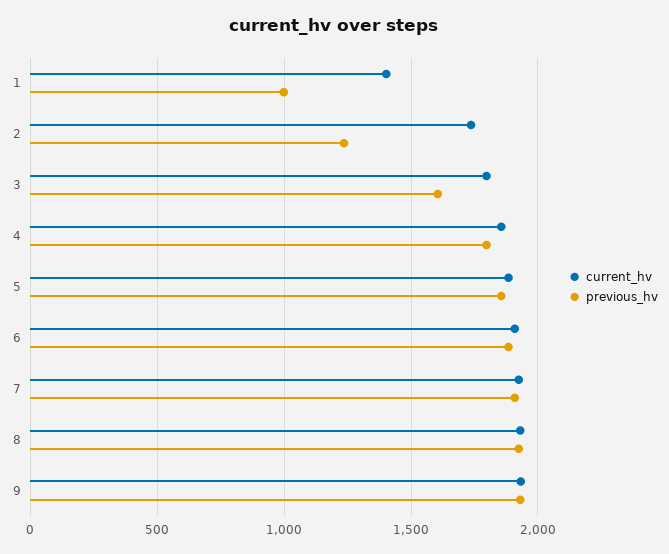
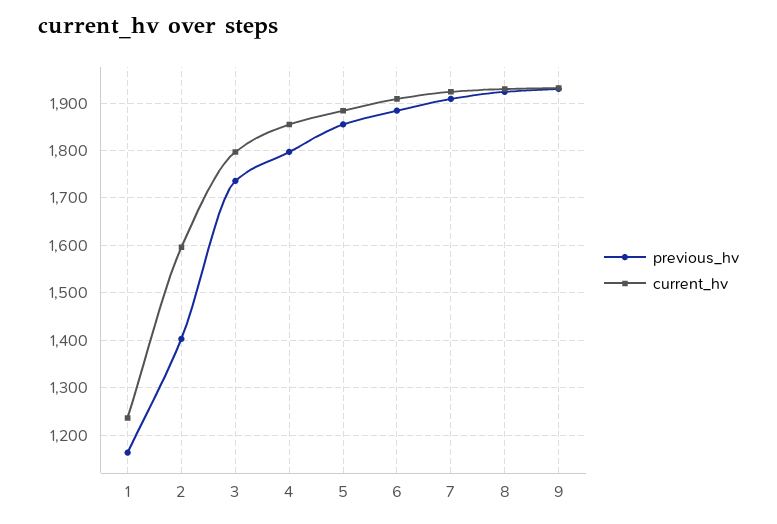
current_hv, 1: 1400 -> 1240
previous_hv, 1: 1000 -> 1160
current_hv, 2: 1750 -> 1600
previous_hv, 2: 1250 -> 1400
previous_hv, 3: 1600 -> 1740

